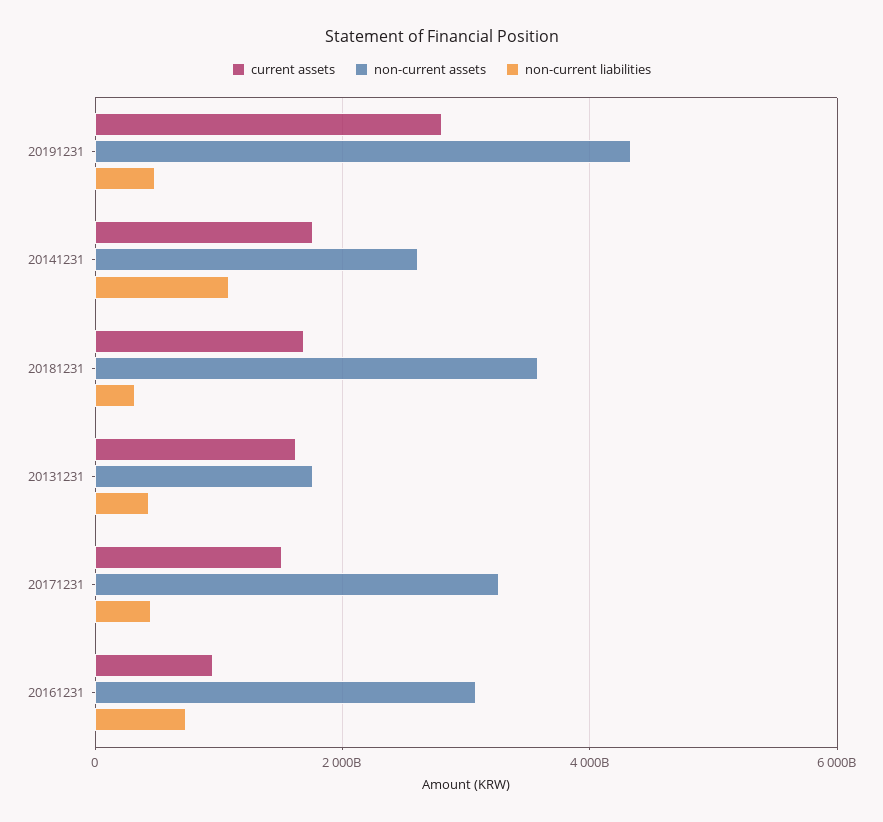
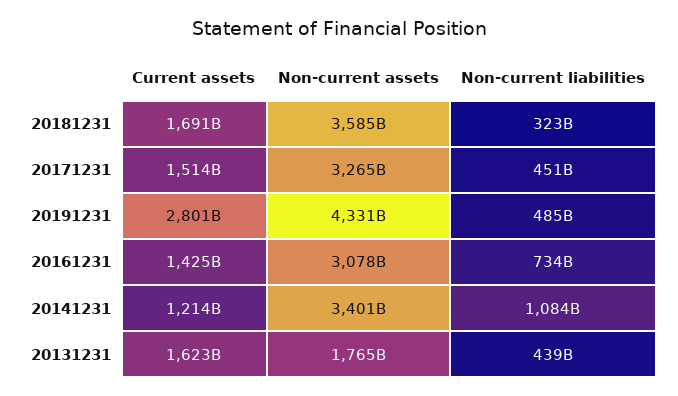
current assets, 20141231: 1800000000000 -> 1214000000000
non-current assets, 20141231: 2600000000000 -> 3401000000000
current assets, 20161231: 1000000000000 -> 1425000000000

